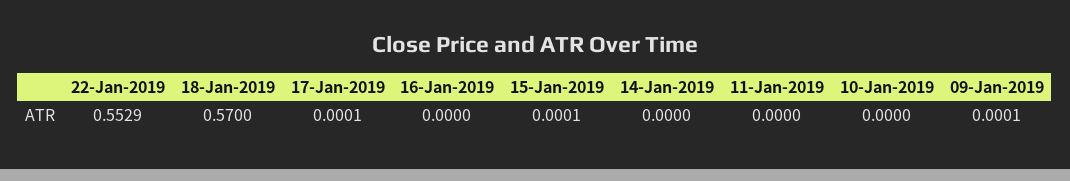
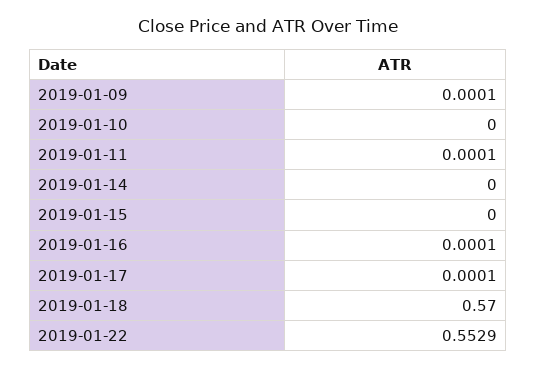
16-Jan-2019: 0 -> 0.0001
15-Jan-2019: 0.0001 -> 0
11-Jan-2019: 0 -> 0.0001

